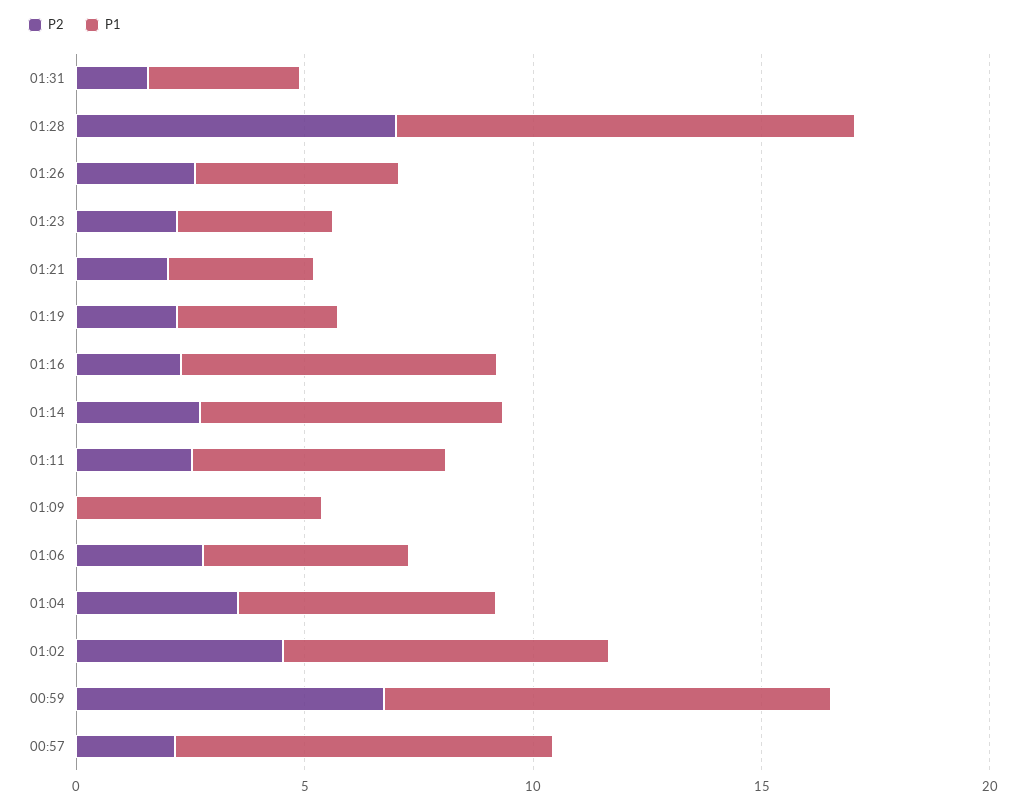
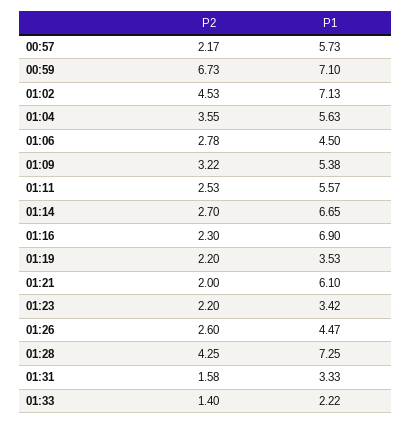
P2, 01:28: 7 -> 4.25
P1, 01:28: 10 -> 7.25
P1, 01:21: 3 -> 6.1
P2, 01:09: 0 -> 3.22
P1, 00:59: 10 -> 7.1
P1, 00:57: 8 -> 5.73
P2, 01:33: none -> 1.4
P1, 01:33: none -> 2.22

